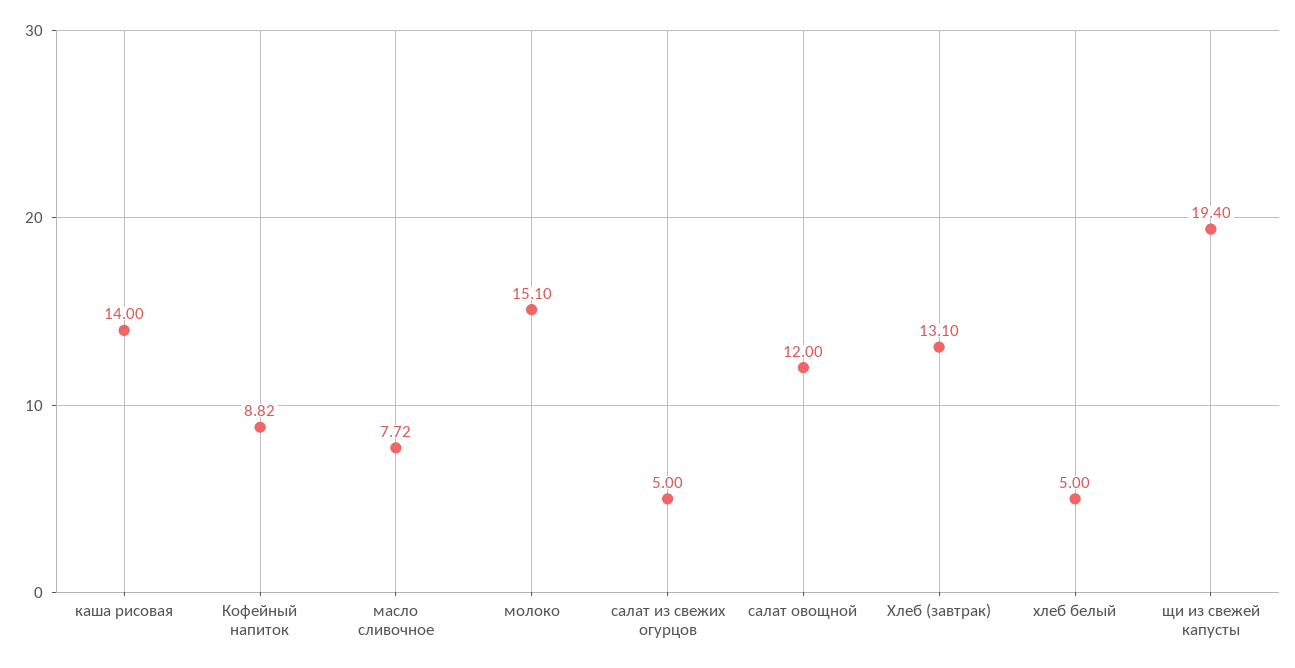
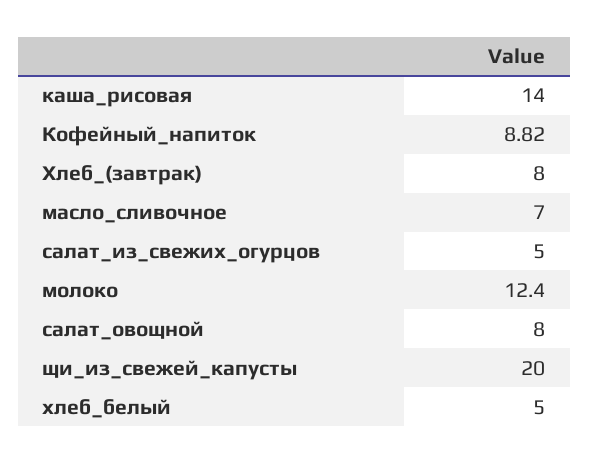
масло сливочное: 7.72 -> 7
молоко: 15.1 -> 12.4
салат овощной: 12 -> 8
Хлеб (завтрак): 13.1 -> 8
щи из свежей капусты: 19.4 -> 20

